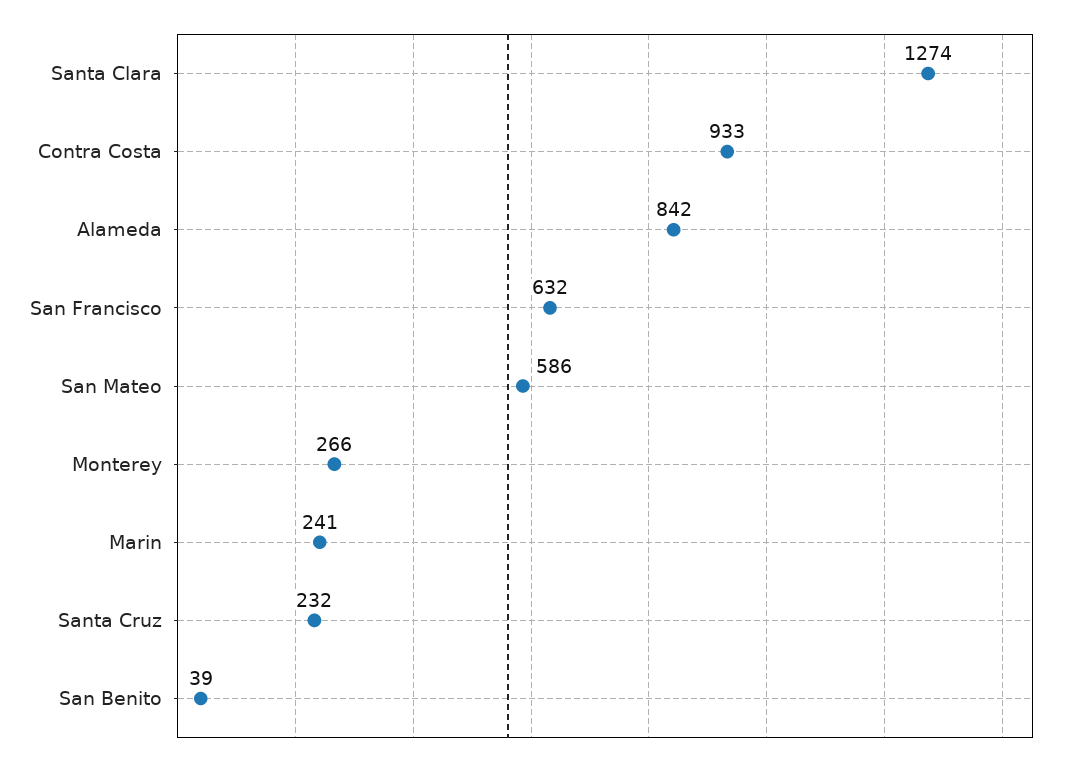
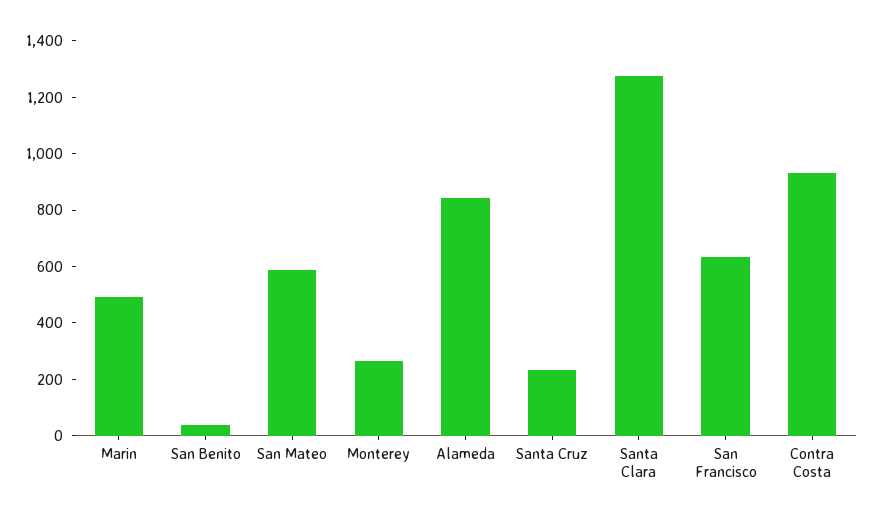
Marin: 241 -> 500

